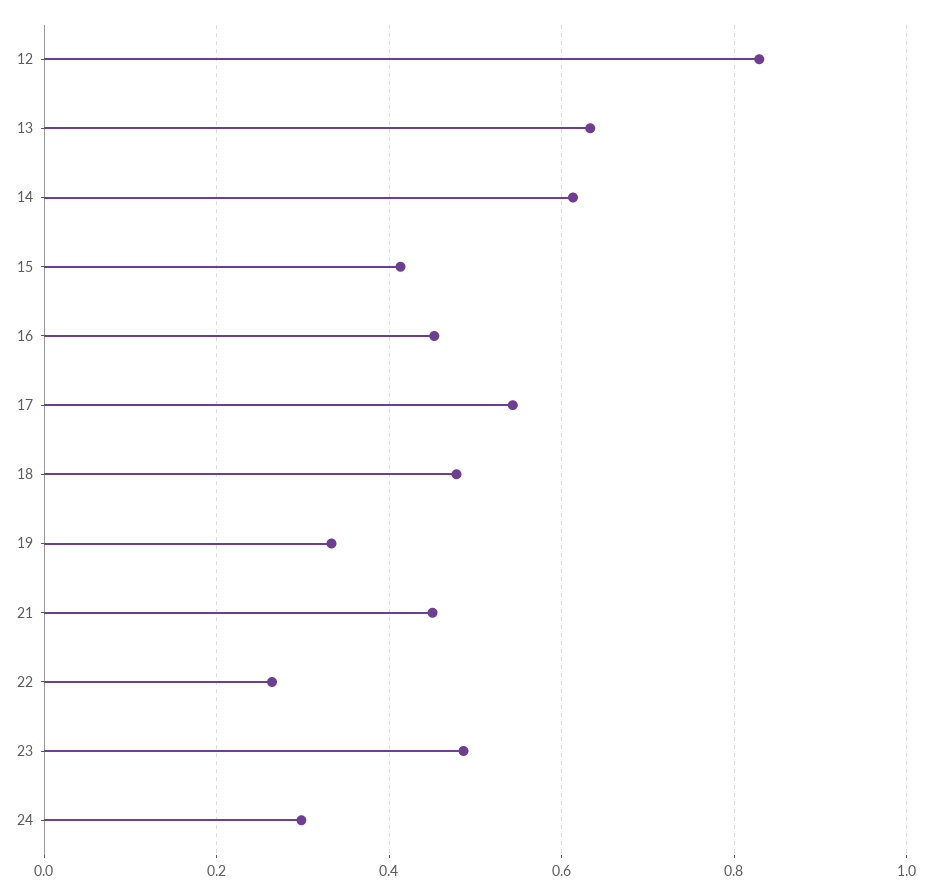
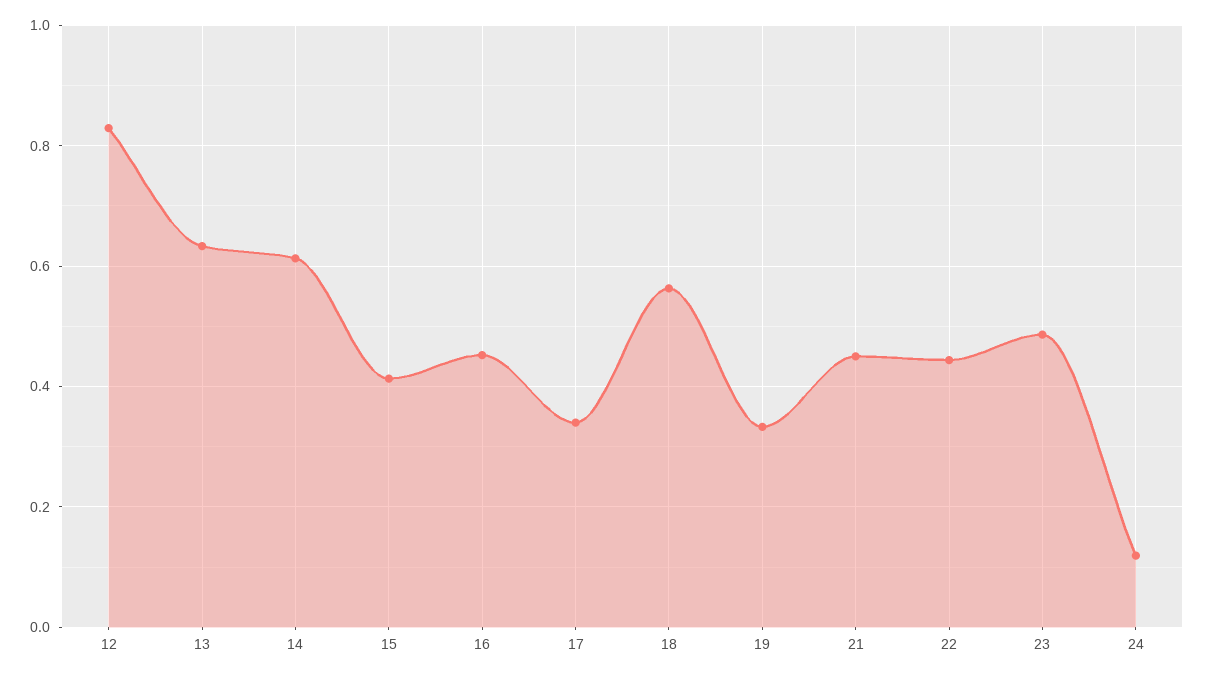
17: 0.54 -> 0.34
18: 0.48 -> 0.56
22: 0.26 -> 0.44
24: 0.3 -> 0.12

